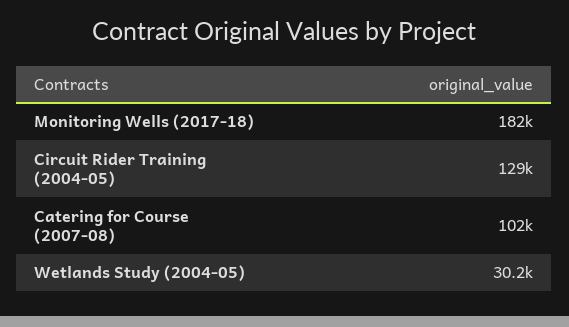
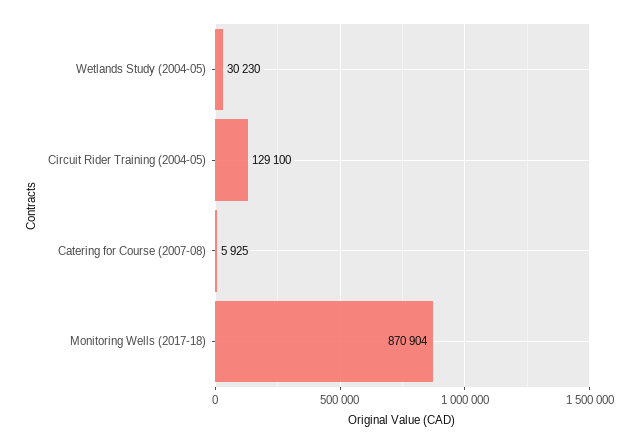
Monitoring Wells (2017-18): 182000 -> 870904
Catering for Course (2007-08): 102000 -> 5925

